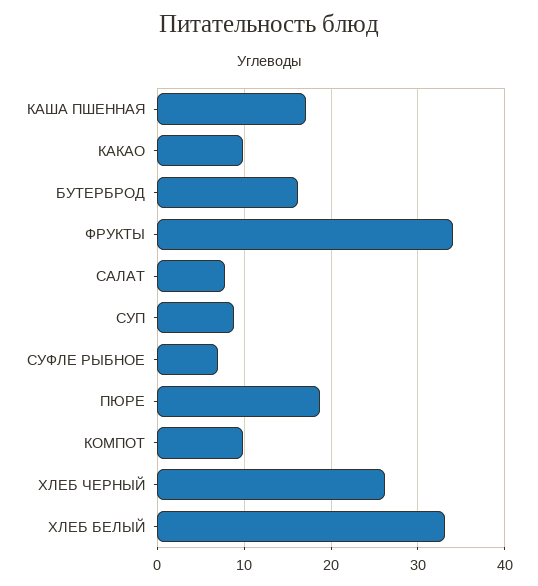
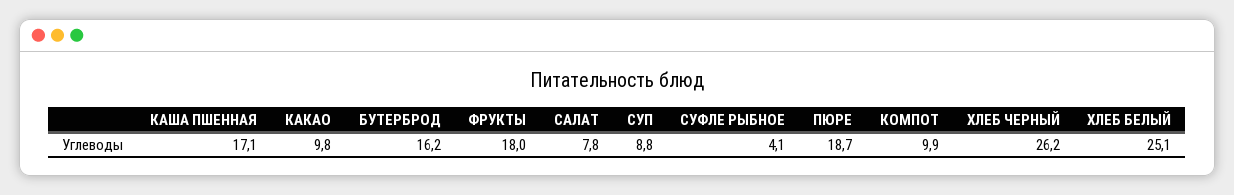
ФРУКТЫ: 34 -> 18
СУФЛЕ РЫБНОЕ: 7 -> 4.1
ХЛЕБ БЕЛЫЙ: 33 -> 25.1

